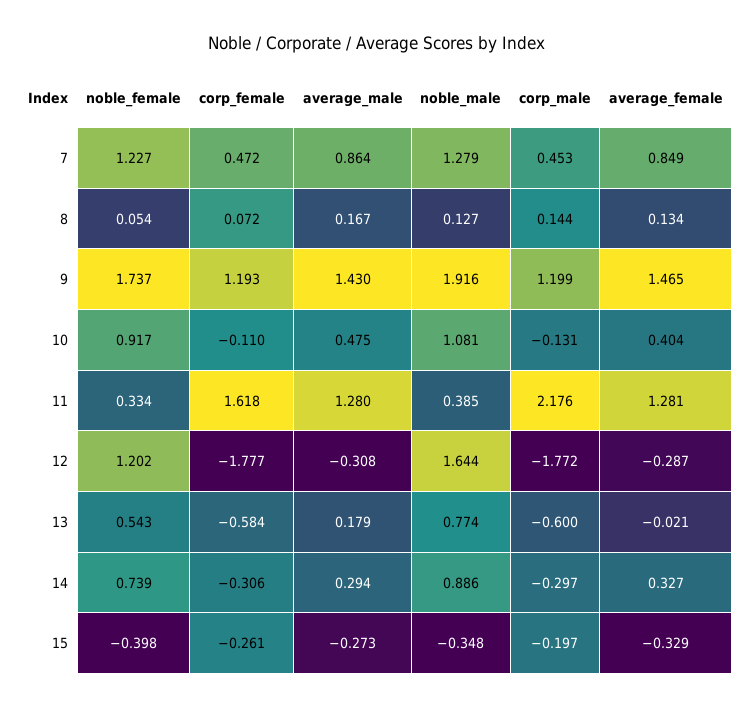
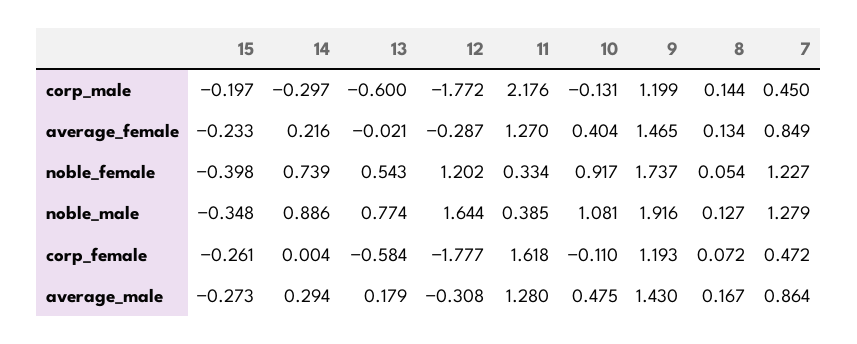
corp_male, 7: 0.453 -> 0.45
average_female, 11: 1.281 -> 1.27
corp_female, 14: -0.306 -> 0.004
average_female, 14: 0.327 -> 0.216
average_female, 15: -0.329 -> -0.233

